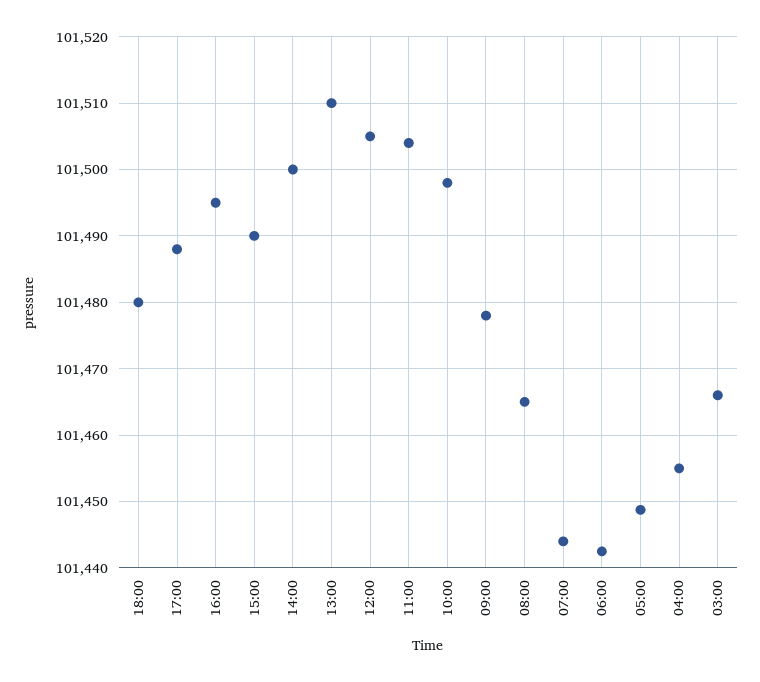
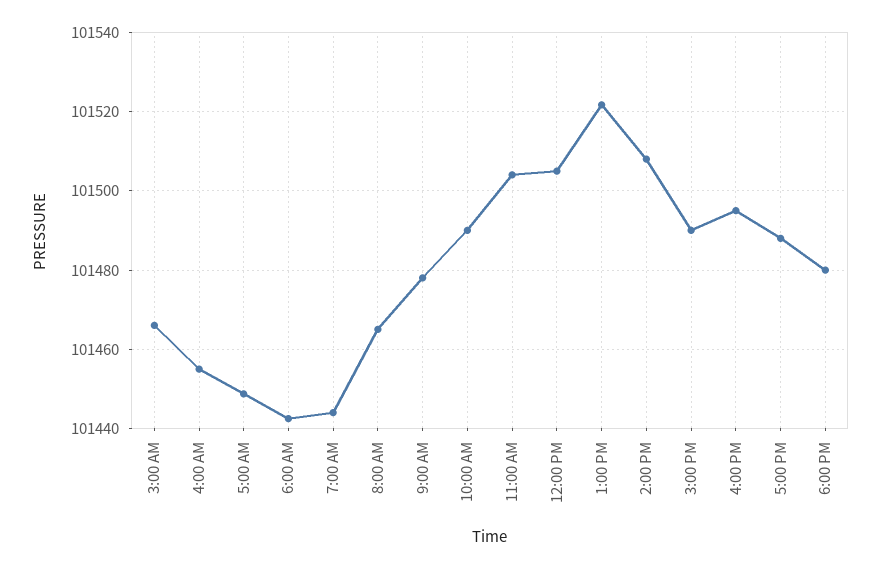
14:00: 101500 -> 101508
13:00: 101510 -> 101522
10:00: 101498 -> 101490

